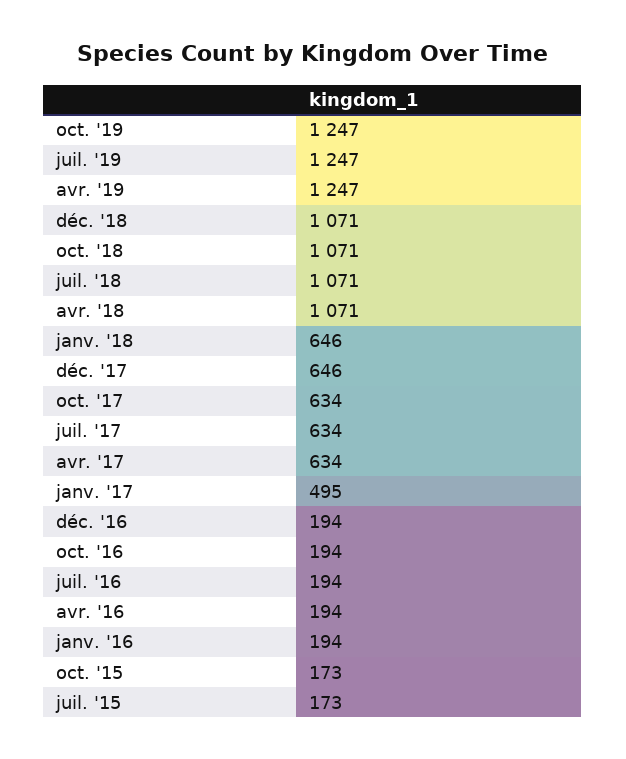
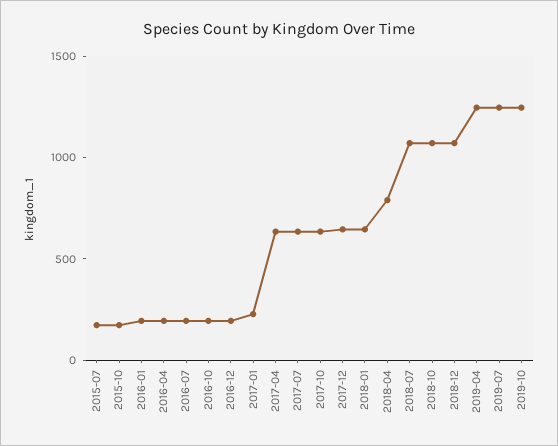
avr. '18: 1071 -> 800
janv. '17: 495 -> 200

